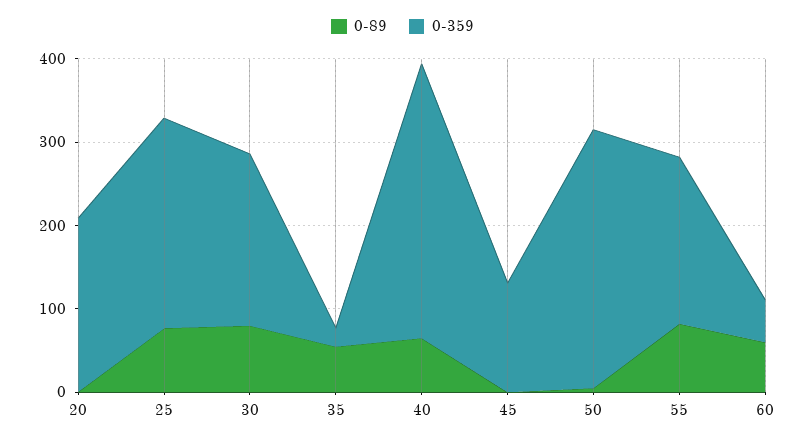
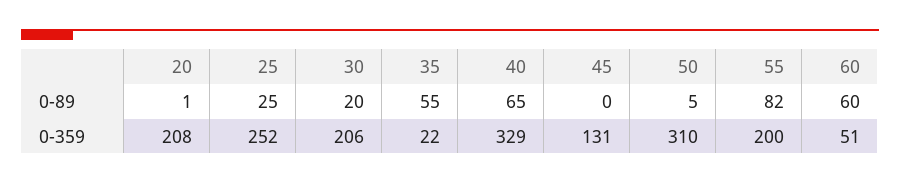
0-89, 25: 80 -> 25
0-89, 30: 80 -> 20

